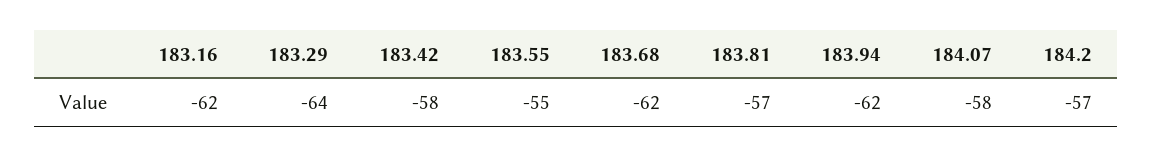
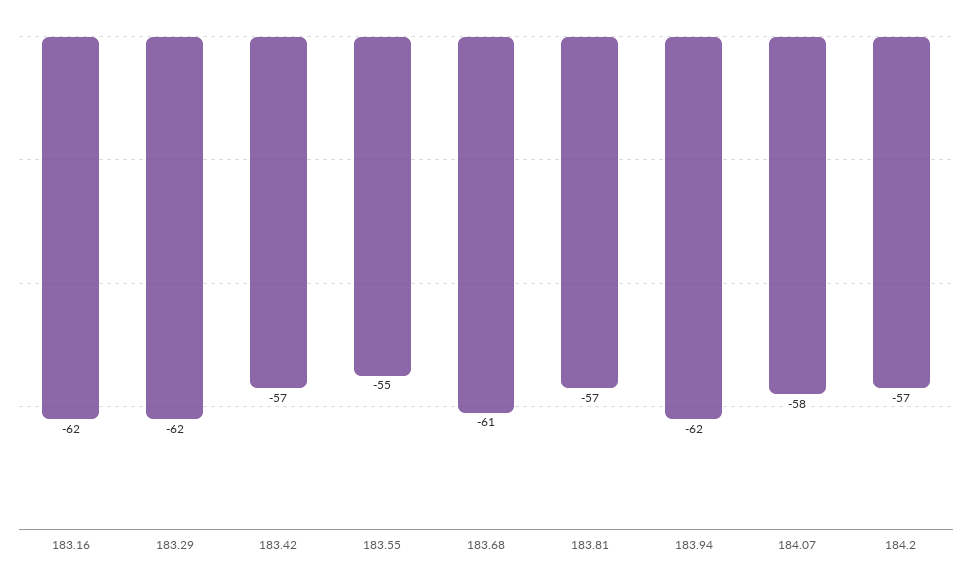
183.29: -64 -> -62
183.42: -58 -> -57
183.68: -62 -> -61

